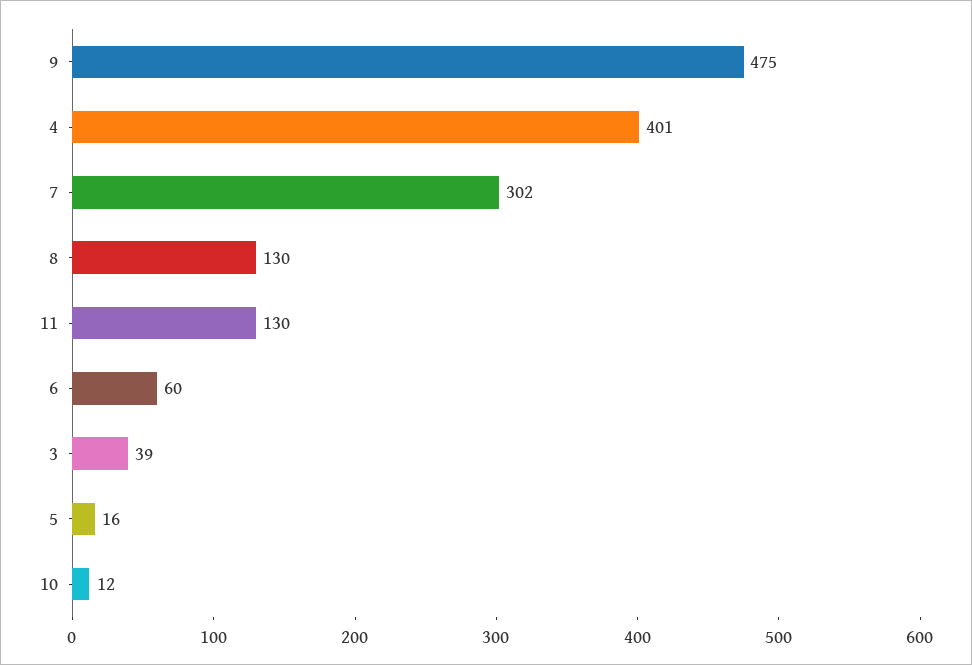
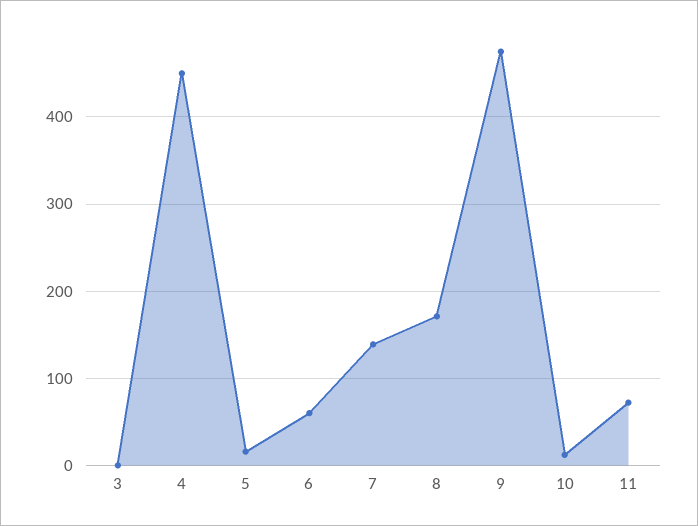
4: 401 -> 450
7: 302 -> 140
8: 130 -> 170
11: 130 -> 70
3: 39 -> 0

